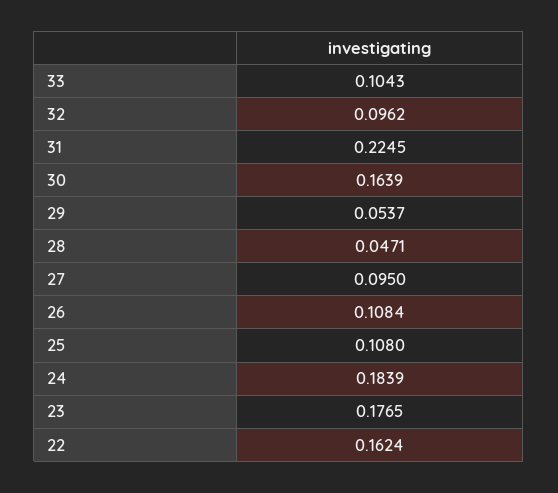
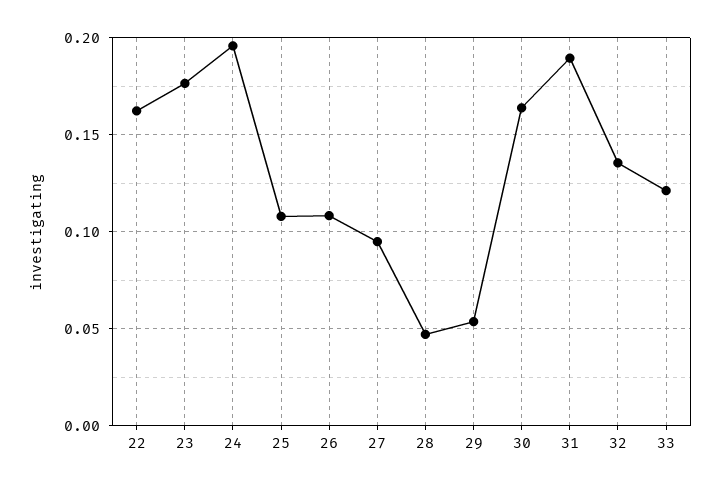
33: 0.1043 -> 0.12
32: 0.0962 -> 0.135
31: 0.2245 -> 0.19
24: 0.1839 -> 0.195

